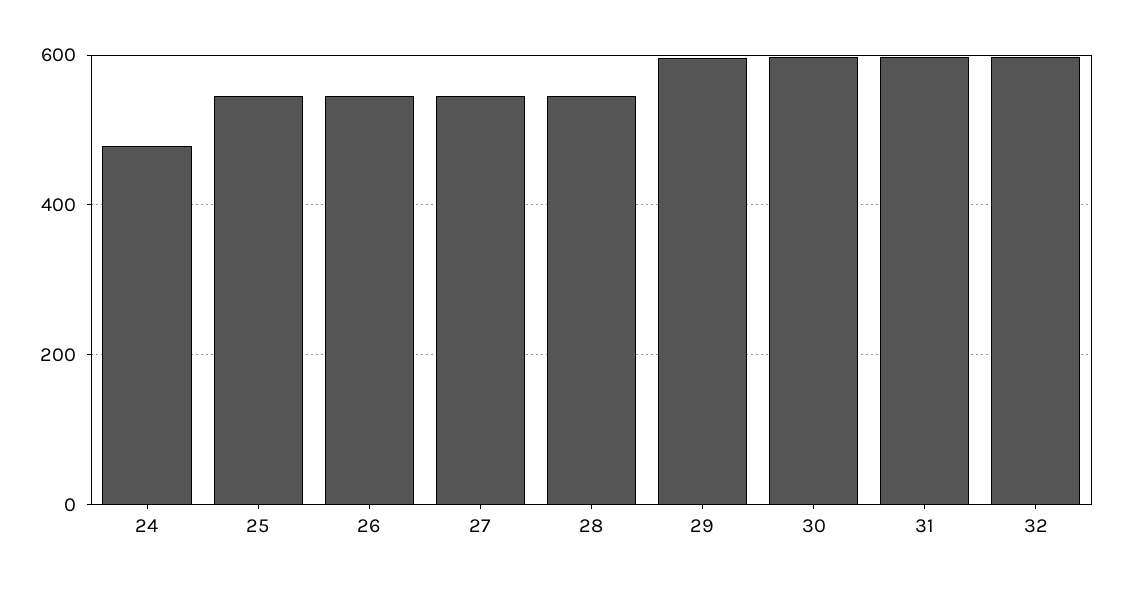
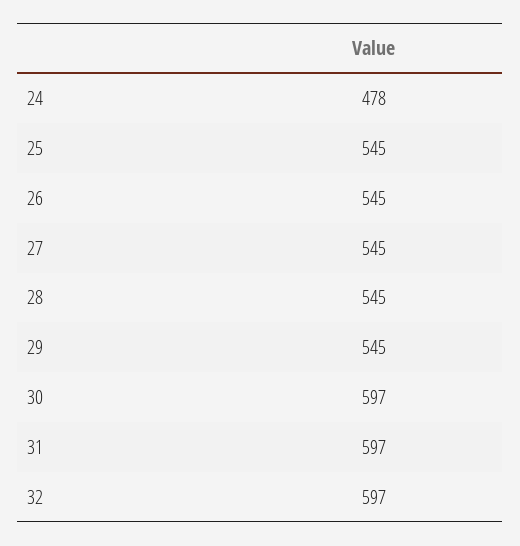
29: 600 -> 545

